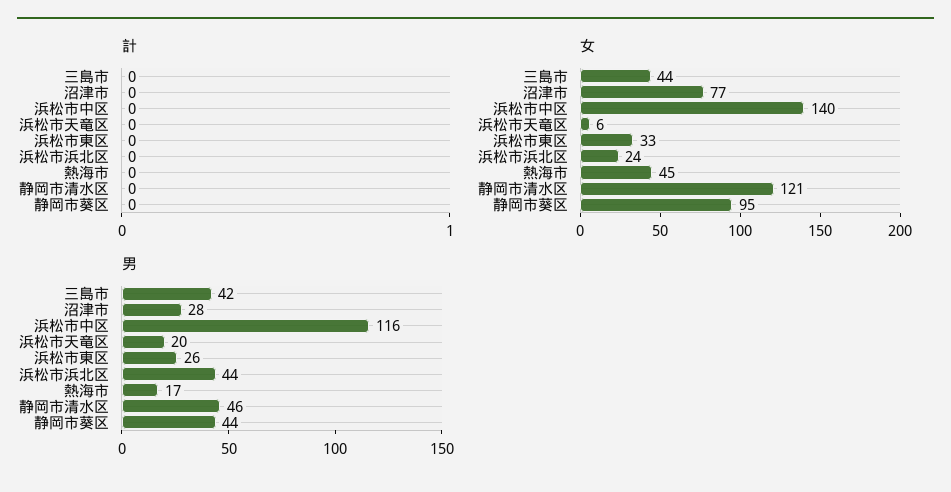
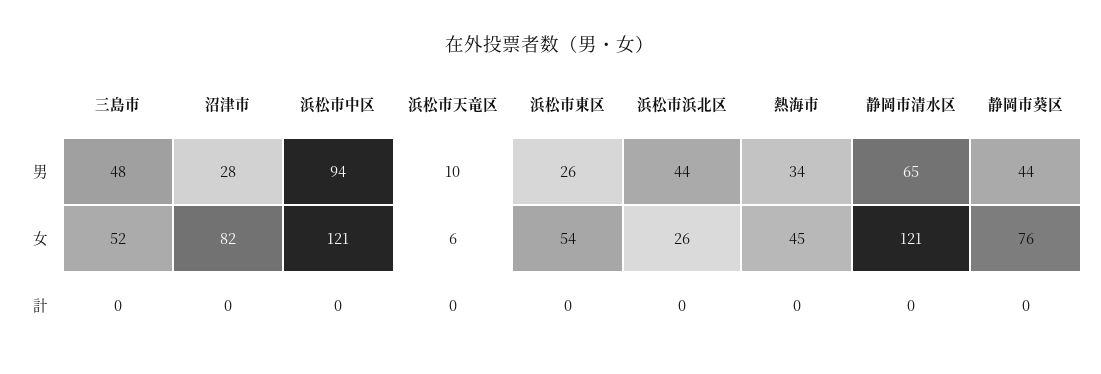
女, 三島市: 44 -> 52
女, 沼津市: 77 -> 82
女, 浜松市中区: 140 -> 121
女, 浜松市東区: 33 -> 54
女, 浜松市浜北区: 24 -> 26
女, 静岡市葵区: 95 -> 76
男, 三島市: 42 -> 48
男, 浜松市中区: 116 -> 94
男, 浜松市天竜区: 20 -> 10
男, 熱海市: 17 -> 34
男, 静岡市清水区: 46 -> 65

